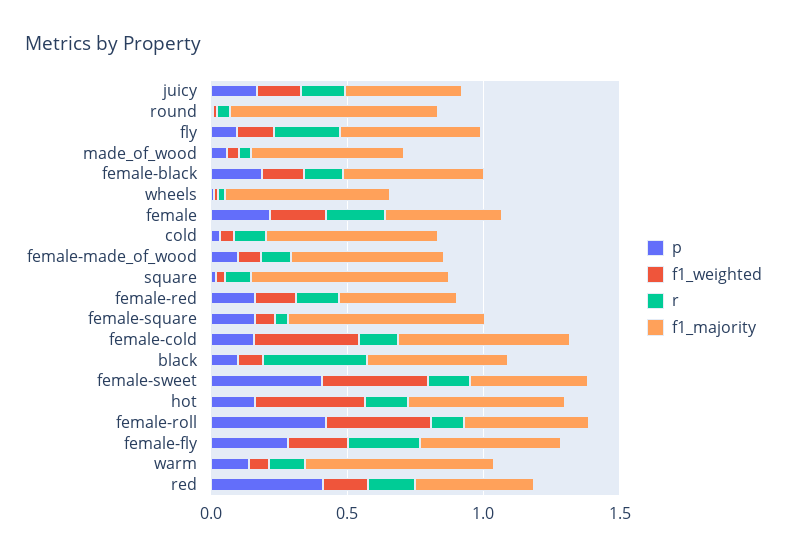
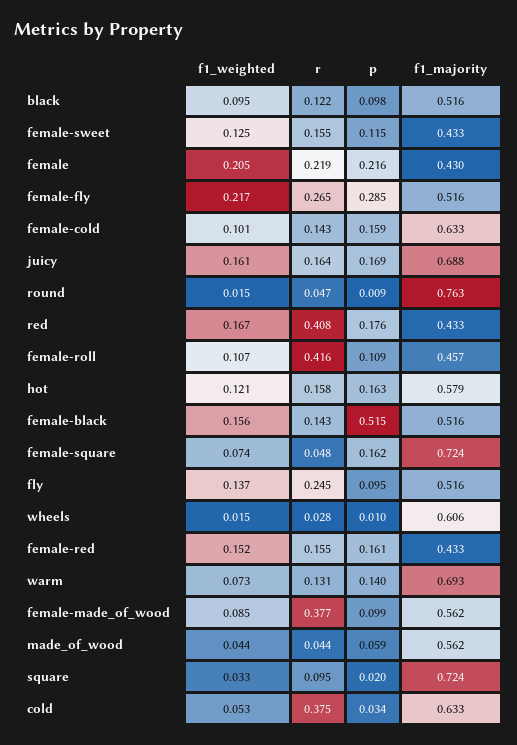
f1_majority, juicy: 0.4 -> 0.688
p, female-black: 0.2 -> 0.515
r, cold: 0.1 -> 0.375
r, female-made_of_wood: 0.1 -> 0.377
f1_weighted, female-cold: 0.4 -> 0.101
r, black: 0.4 -> 0.122
p, female-sweet: 0.4 -> 0.115
f1_weighted, female-sweet: 0.4 -> 0.125
f1_weighted, hot: 0.4 -> 0.121
p, female-roll: 0.4 -> 0.109
f1_weighted, female-roll: 0.4 -> 0.107
r, female-roll: 0.1 -> 0.416
p, red: 0.4 -> 0.176
r, red: 0.2 -> 0.408

